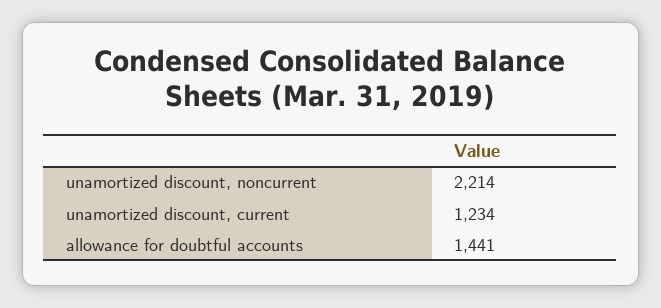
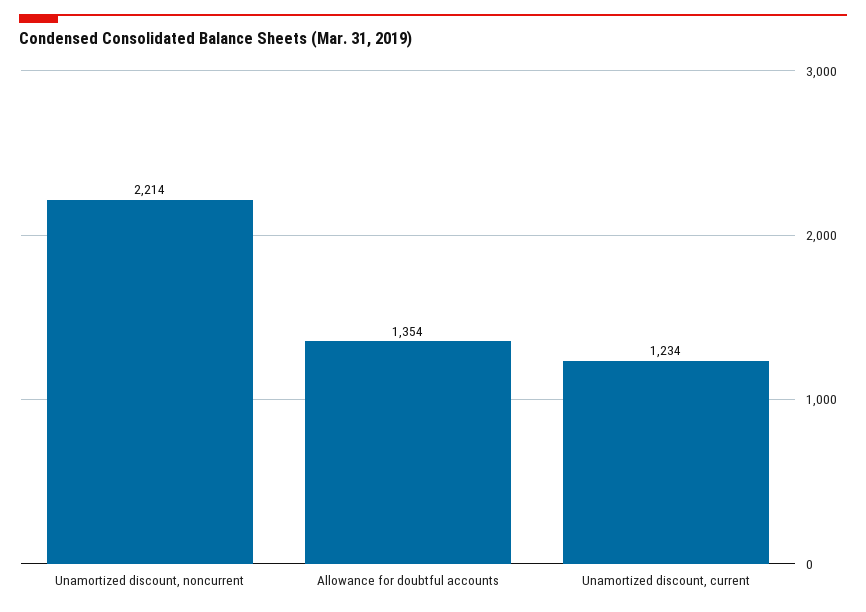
allowance for doubtful accounts: 1441 -> 1354

